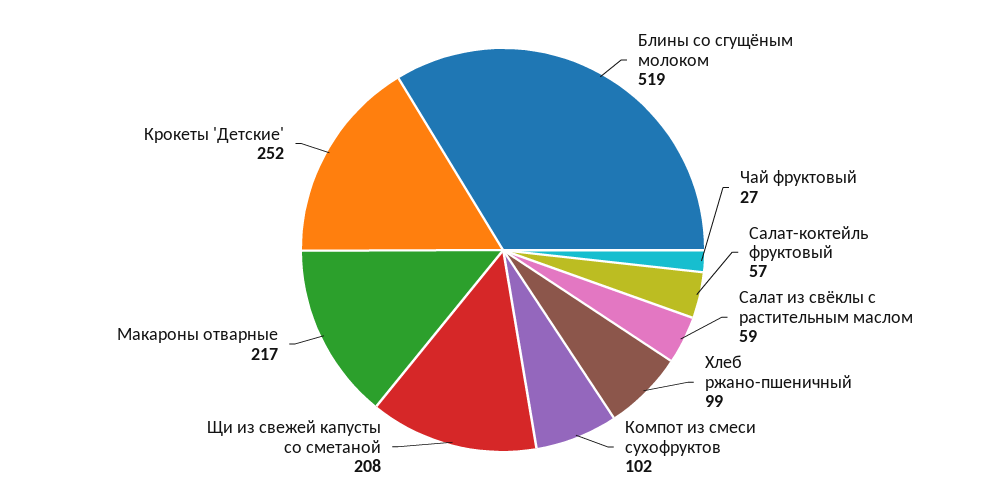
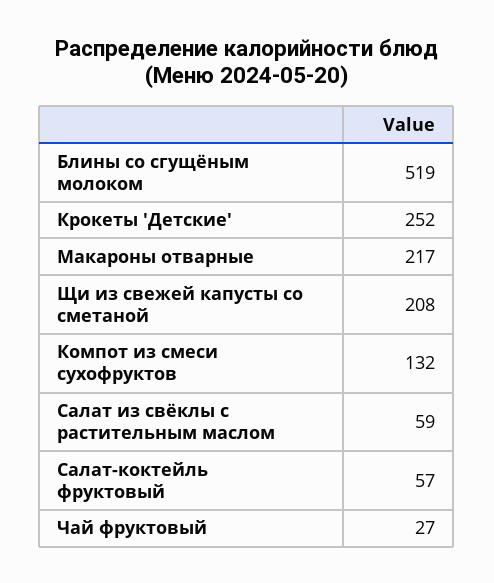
Хлеб ржано-пшеничный: 99 -> none
Компот из смеси сухофруктов: 102 -> 132

